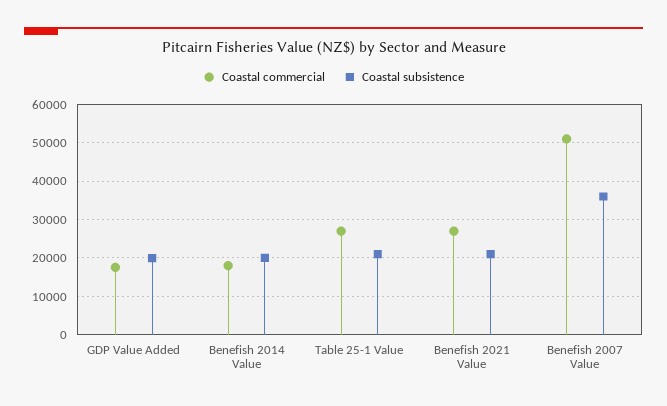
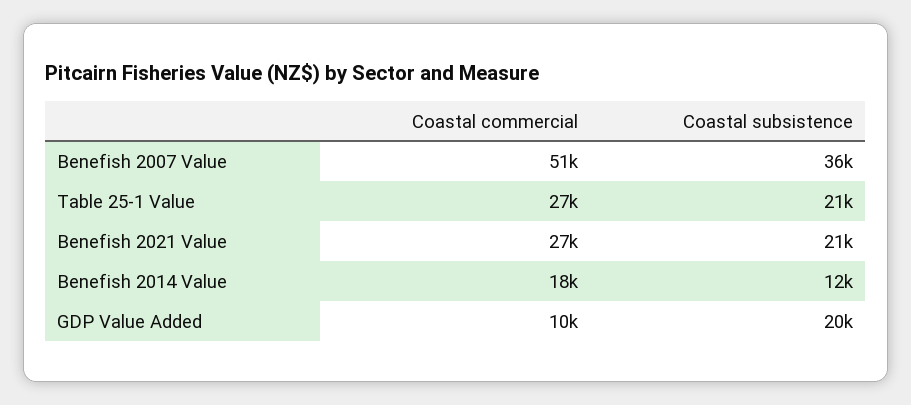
Coastal commercial, GDP Value Added: 18000 -> 10000
Coastal subsistence, Benefish 2014 Value: 20000 -> 12000

